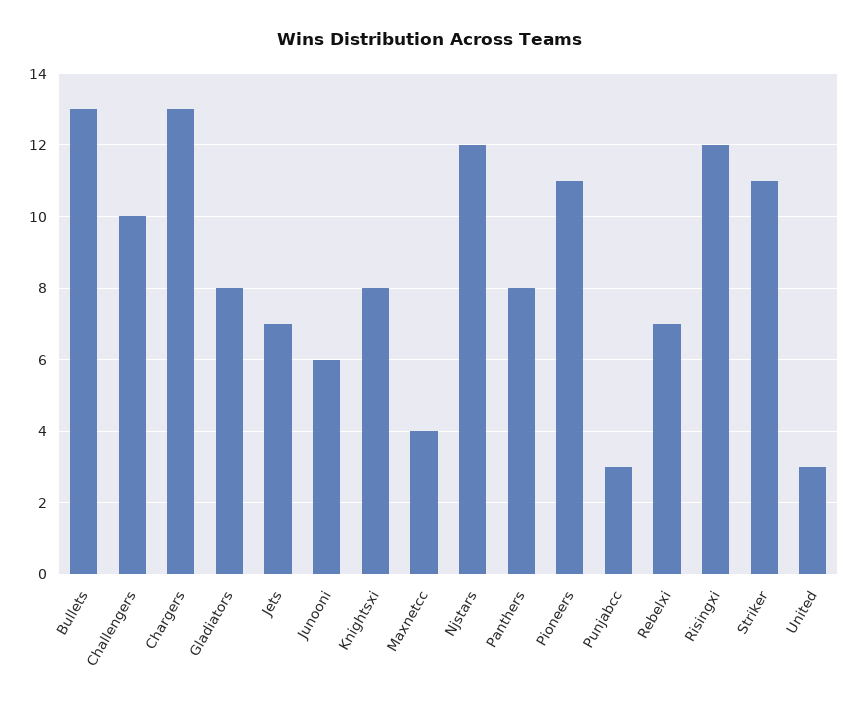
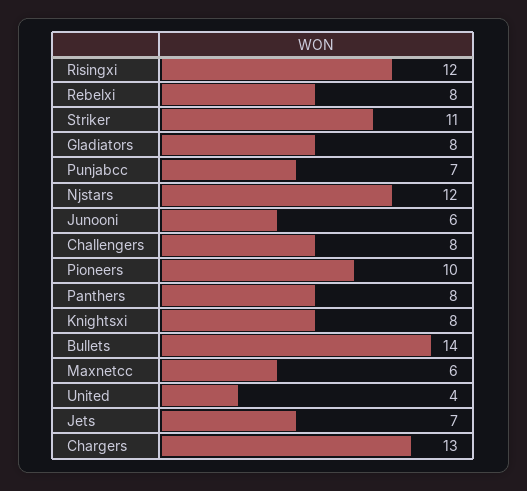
Bullets: 13 -> 14
Challengers: 10 -> 8
Maxnetcc: 4 -> 6
Pioneers: 11 -> 10
Punjabcc: 3 -> 7
Rebelxi: 7 -> 8
United: 3 -> 4

